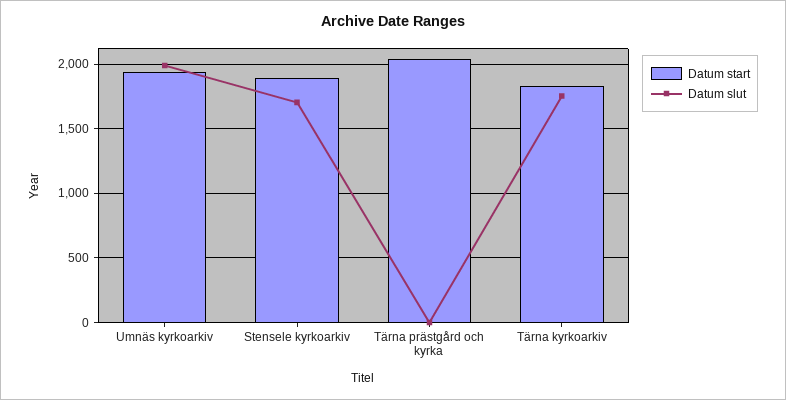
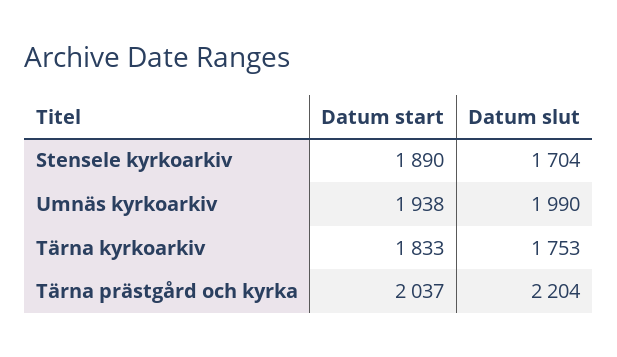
Datum slut, Tärna prästgård och kyrka: 0 -> 2204

